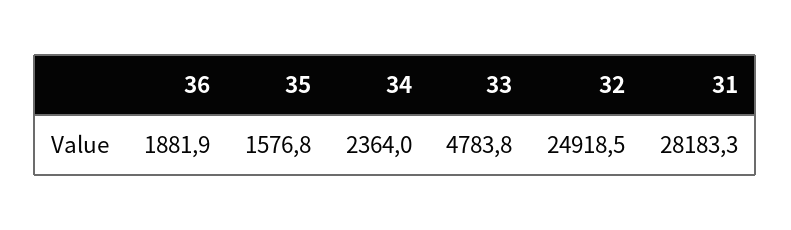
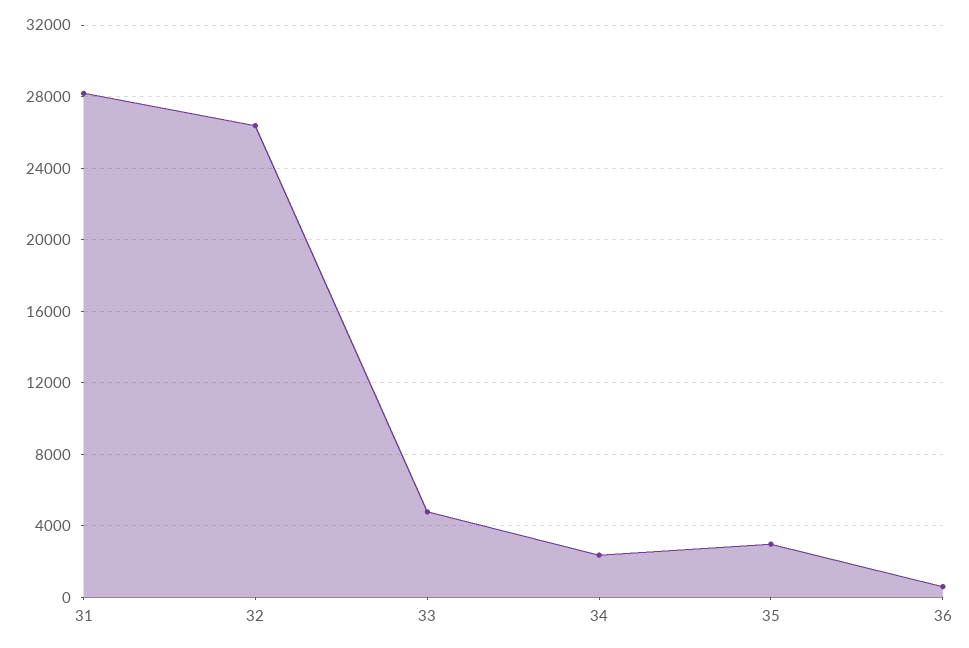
36: 1881.9 -> 500
35: 1576.8 -> 3000
32: 24918.5 -> 26500

